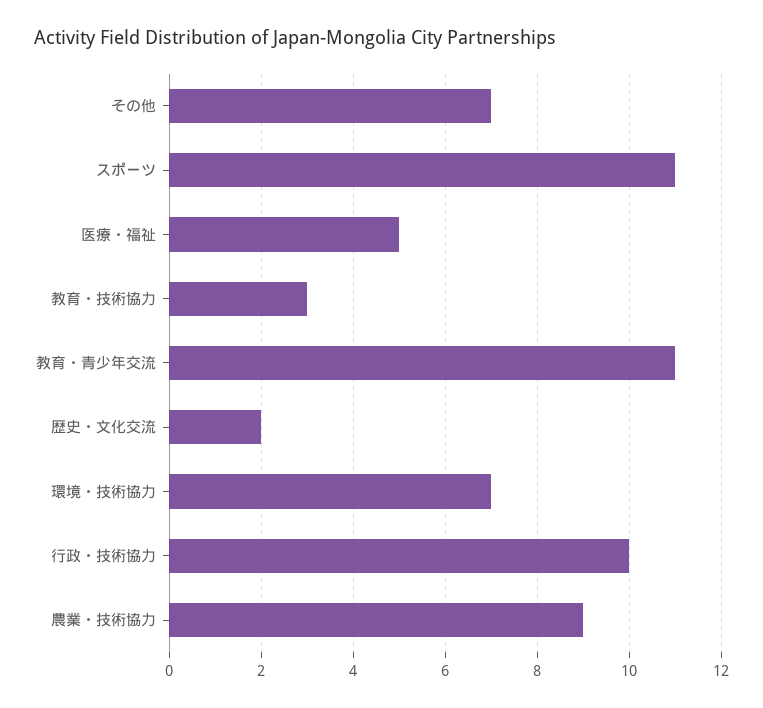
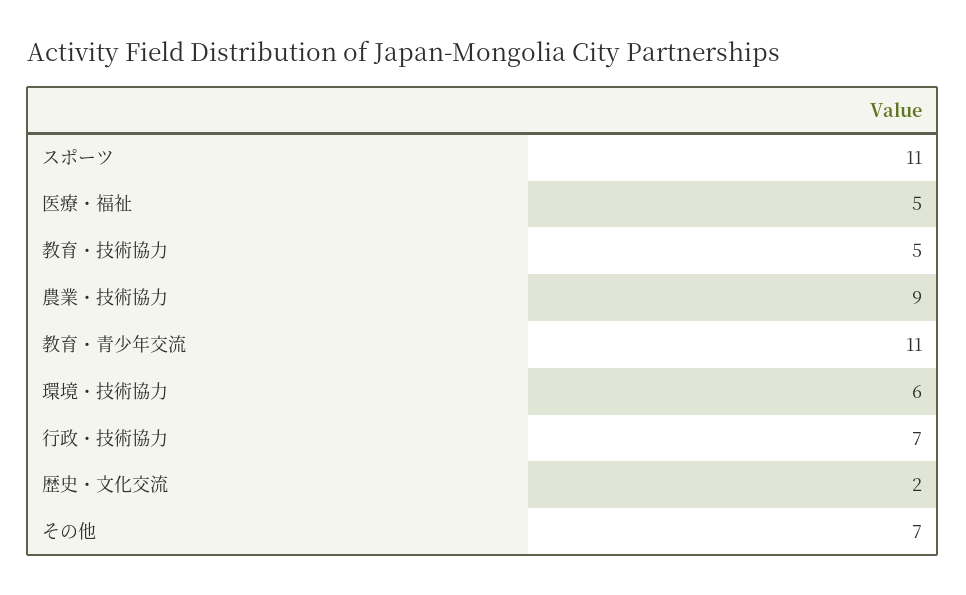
教育・技術協力: 3 -> 5
環境・技術協力: 7 -> 6
行政・技術協力: 10 -> 7

